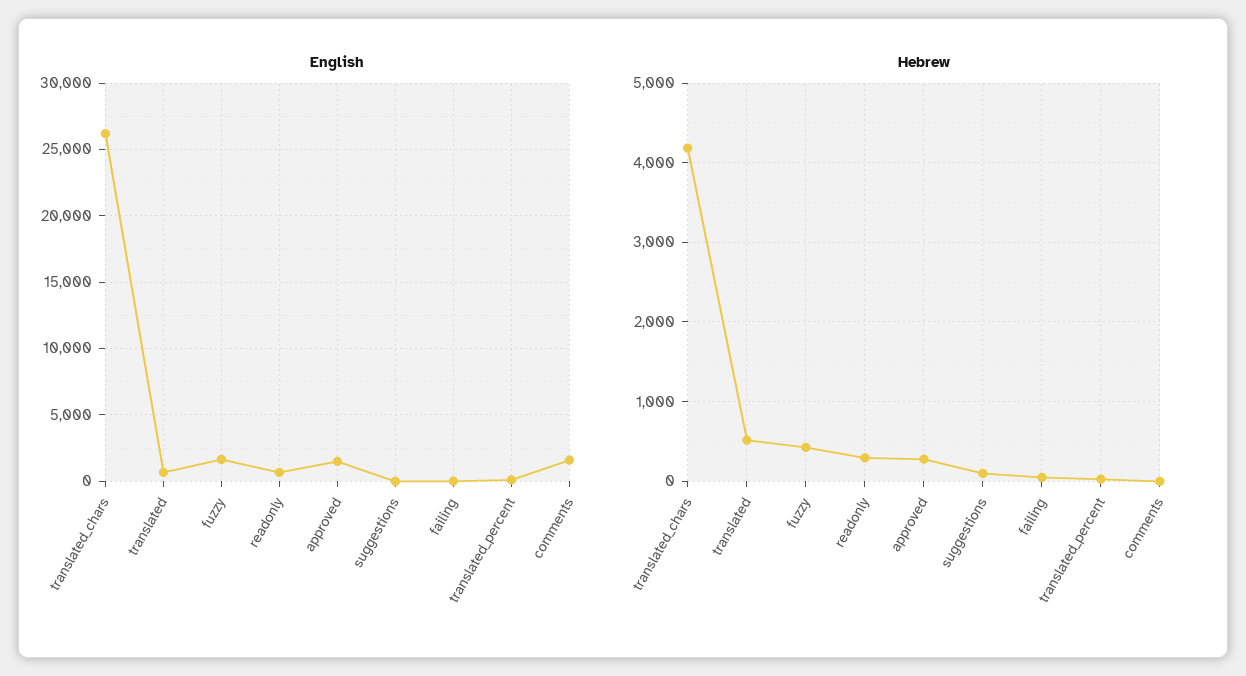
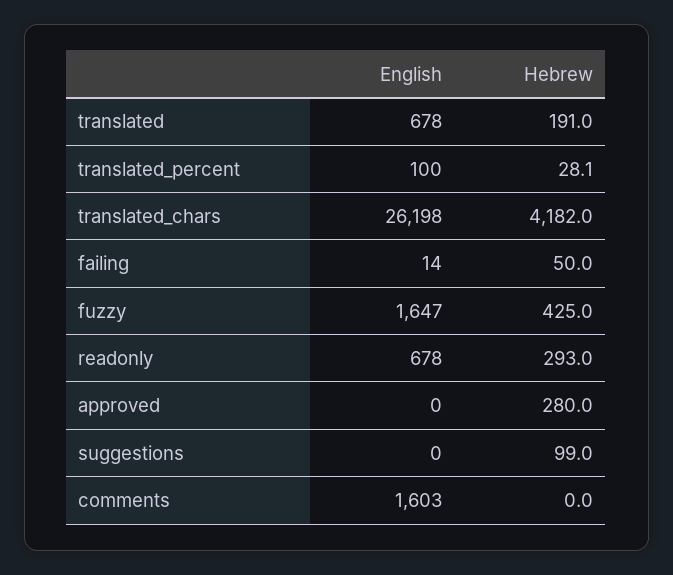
English, approved: 1500 -> 0
Hebrew, translated: 500 -> 191

